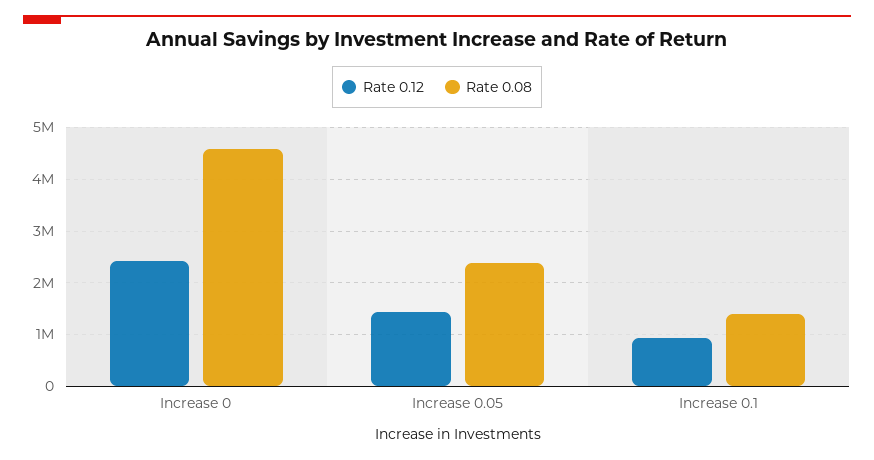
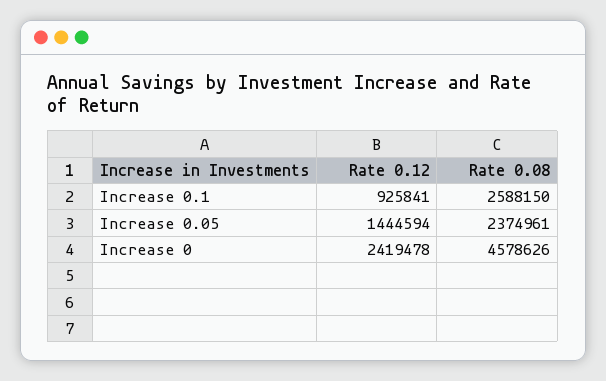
Rate 0.08, Increase 0.1: 1400000 -> 2588150

